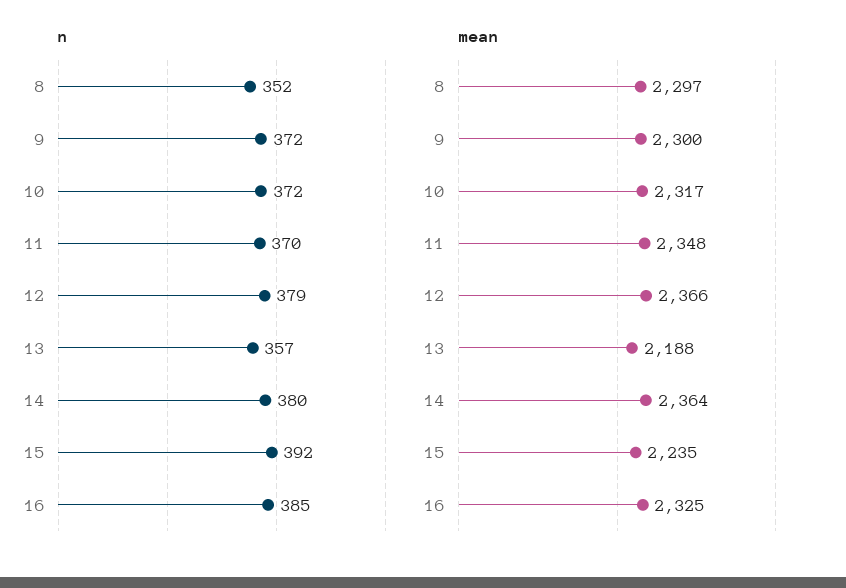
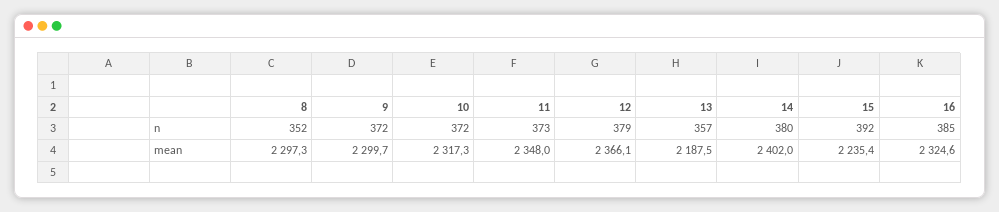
n, 11: 370 -> 373
mean, 14: 2364 -> 2402

